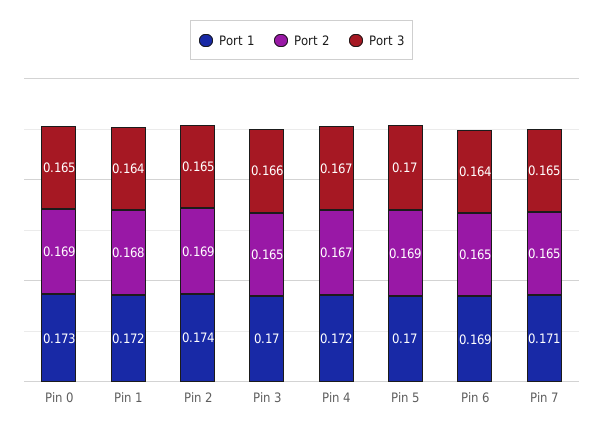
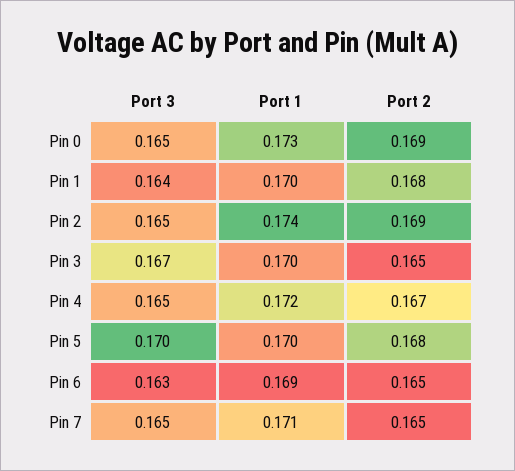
Port 1, Pin 1: 0.172 -> 0.17
Port 3, Pin 3: 0.166 -> 0.167
Port 3, Pin 4: 0.167 -> 0.165
Port 2, Pin 5: 0.169 -> 0.168
Port 3, Pin 6: 0.164 -> 0.163

